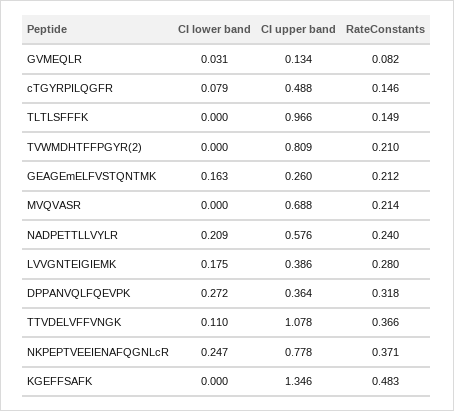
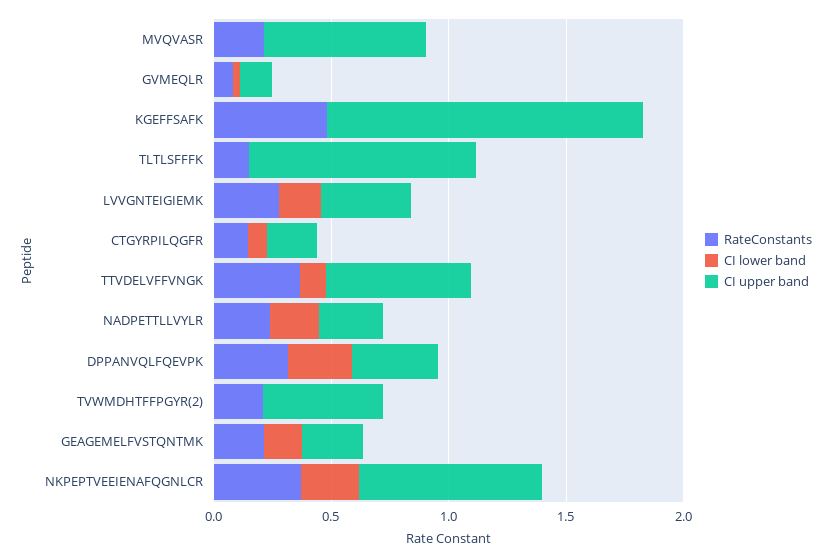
CI upper band, cTGYRPILQGFR: 0.488 -> 0.2
CI upper band, TVWMDHTFFPGYR(2): 0.809 -> 0.5
CI upper band, NADPETTLLVYLR: 0.576 -> 0.3
CI upper band, TTVDELVFFVNGK: 1.078 -> 0.6

